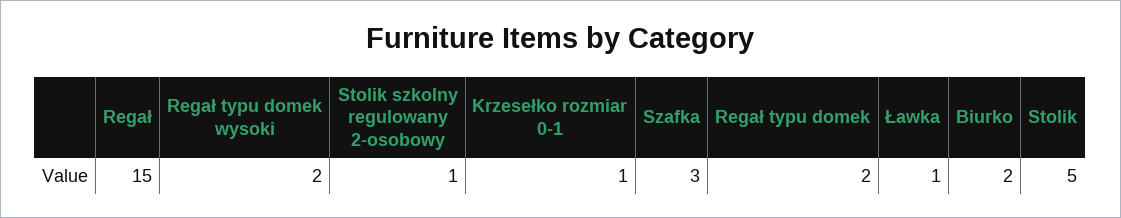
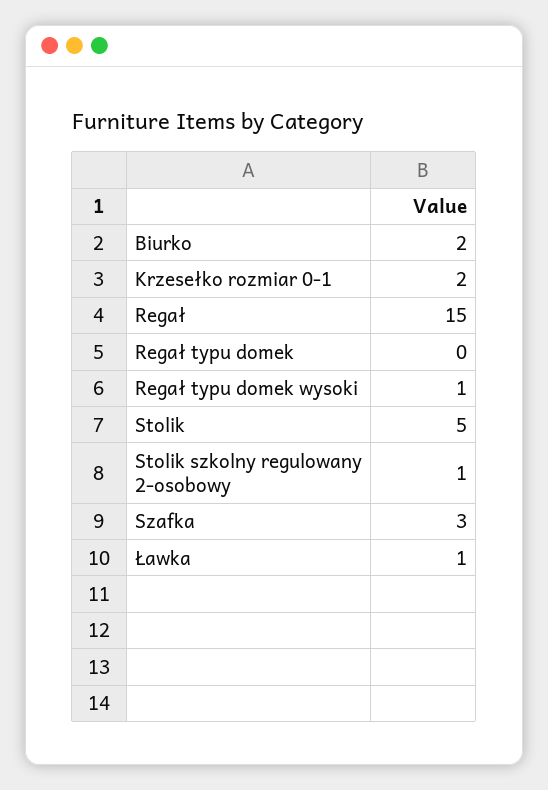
Regał typu domek wysoki: 2 -> 1
Krzesełko rozmiar 0-1: 1 -> 2
Regał typu domek: 2 -> 0

